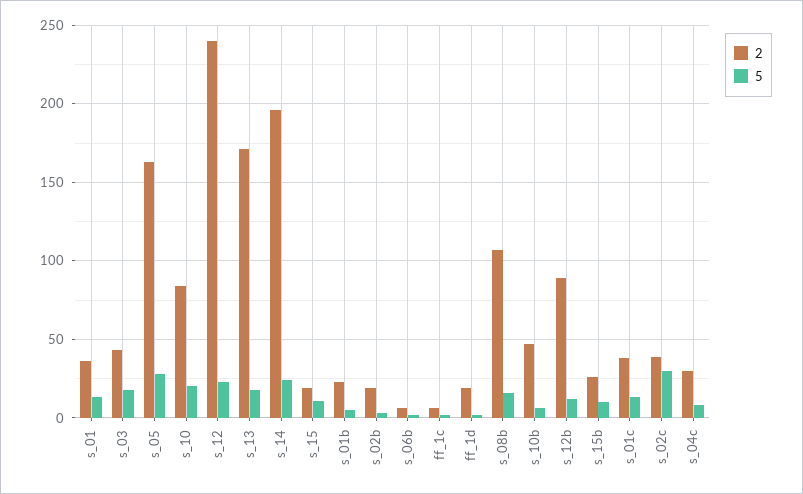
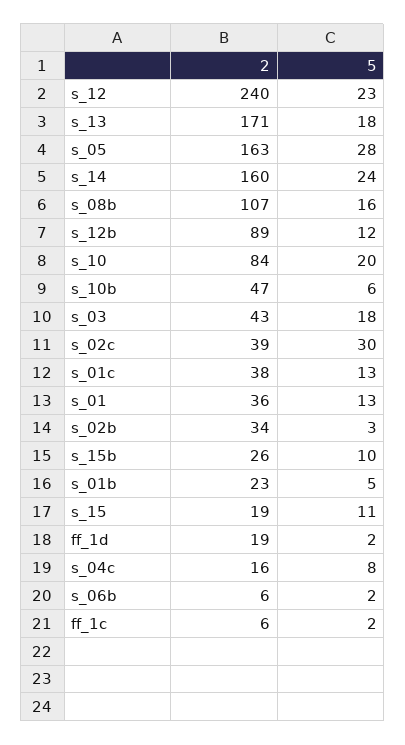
2, s_14: 195 -> 160
2, s_02b: 20 -> 34
2, s_04c: 30 -> 16

